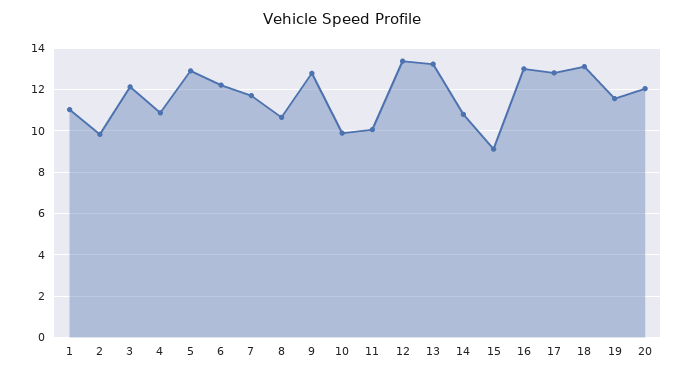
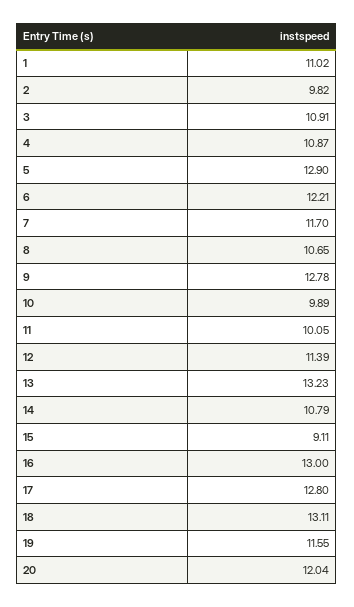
3: 12 -> 10.91
12: 13.5 -> 11.39

